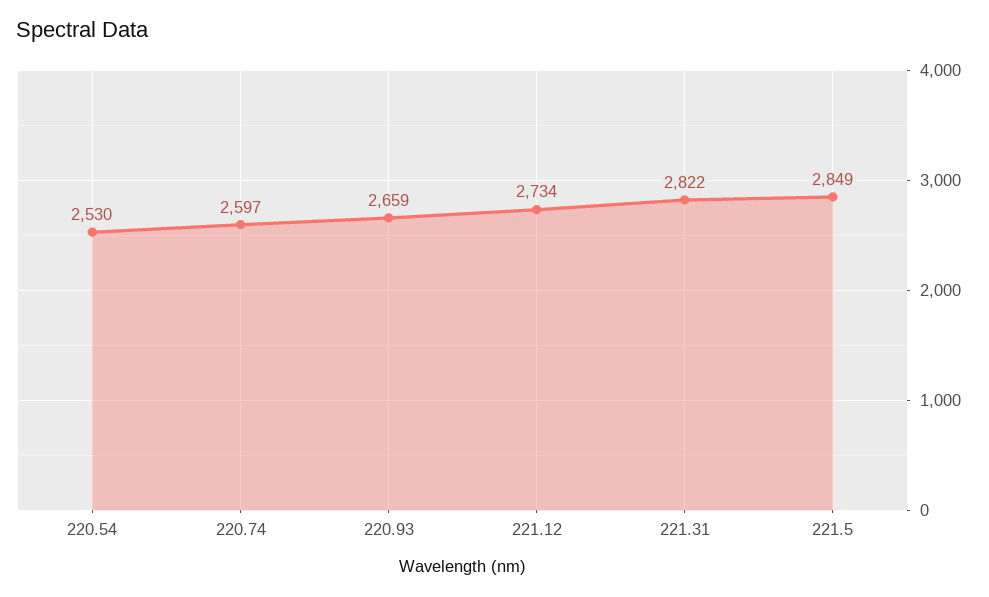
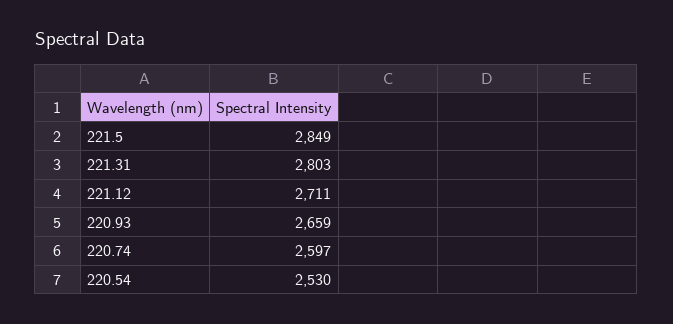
221.12: 2734 -> 2711
221.31: 2822 -> 2803

